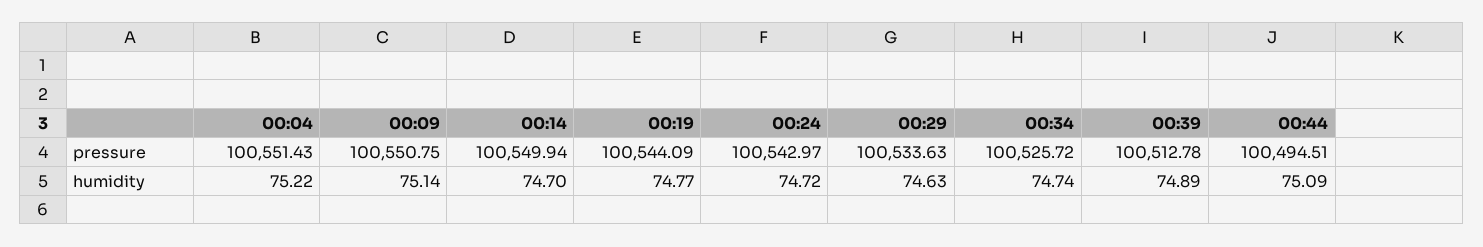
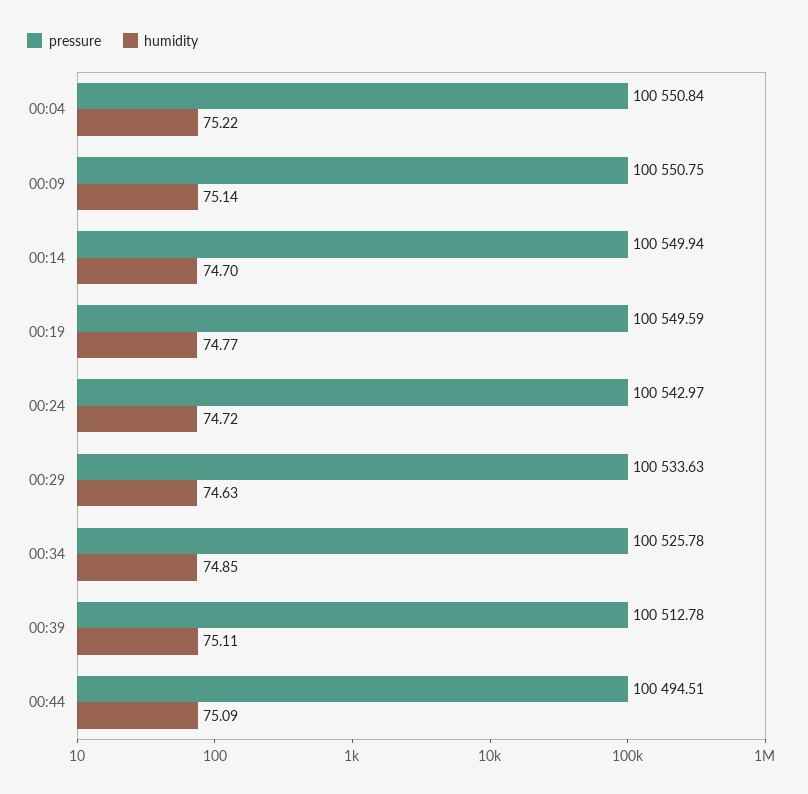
pressure, 00:04: 100551.43 -> 100550.84
pressure, 00:19: 100544.09 -> 100549.59
pressure, 00:34: 100525.72 -> 100525.78
humidity, 00:34: 74.74 -> 74.85
humidity, 00:39: 74.89 -> 75.11

